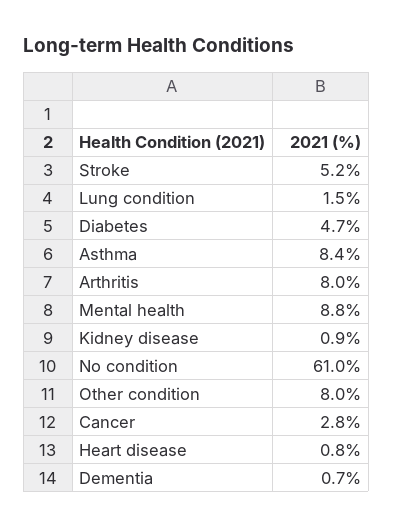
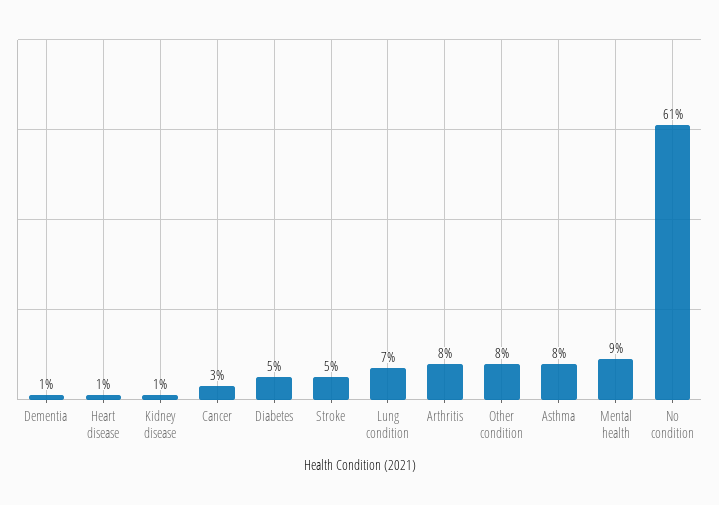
Lung condition: 1.5 -> 7

